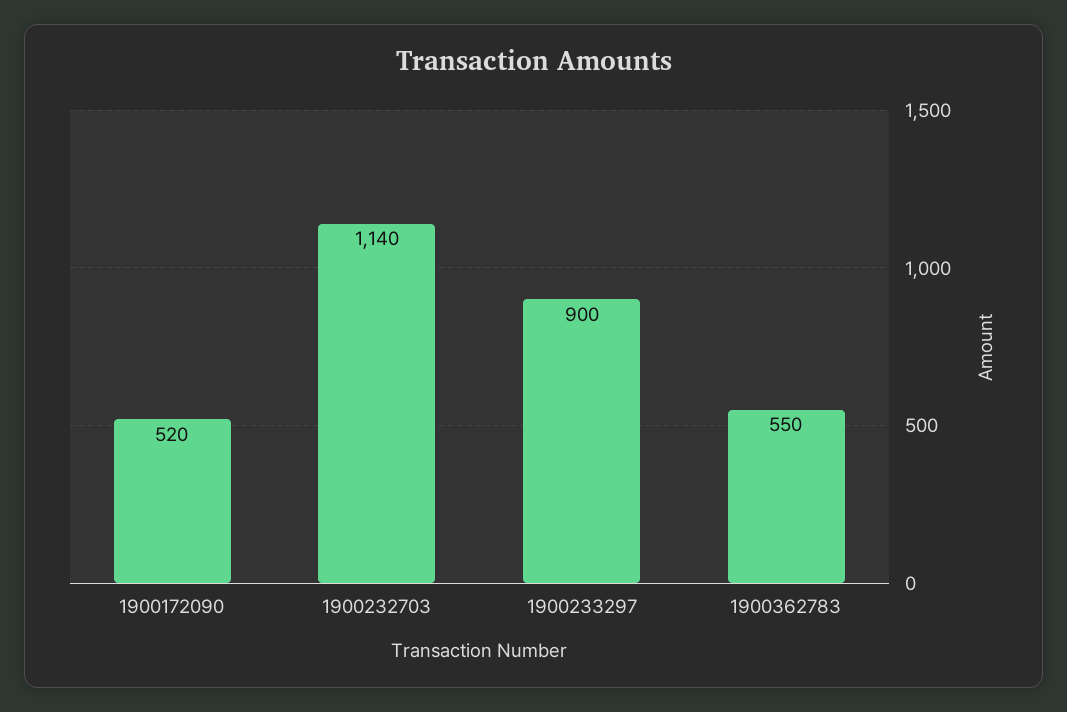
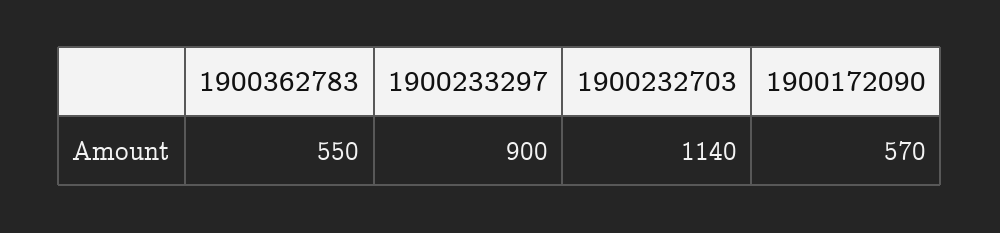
1900172090: 520 -> 570

